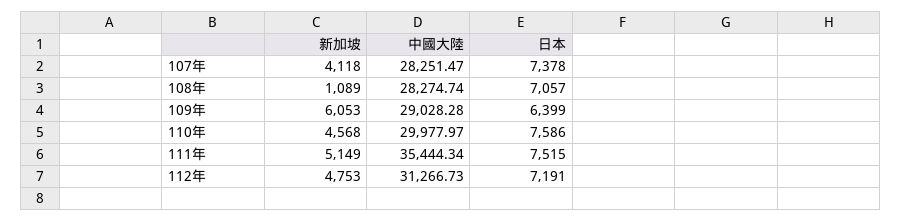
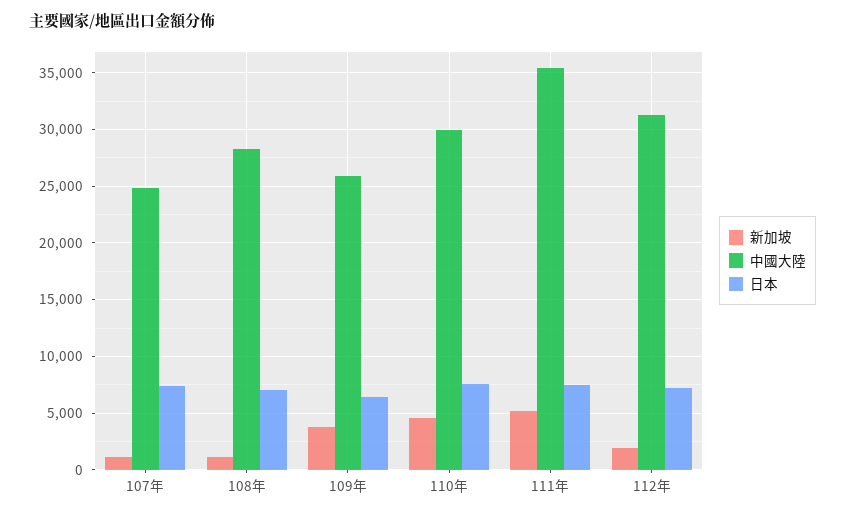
新加坡, 107年: 4118 -> 1000
中國大陸, 107年: 28251.47 -> 25000
新加坡, 109年: 6053 -> 4000
中國大陸, 109年: 29028.28 -> 26000
新加坡, 112年: 4753 -> 2000

